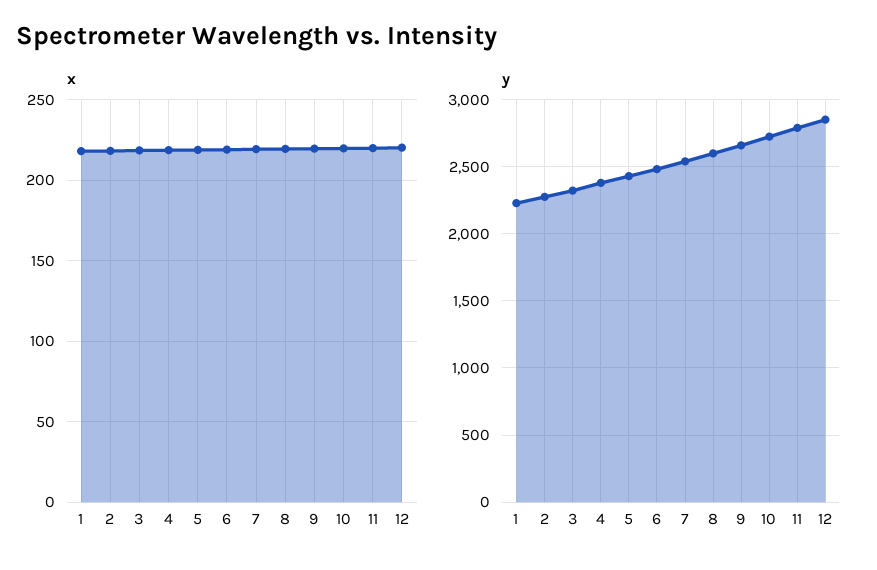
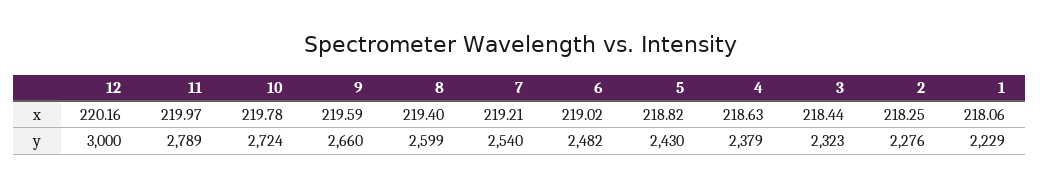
y, 12: 2850 -> 3000

